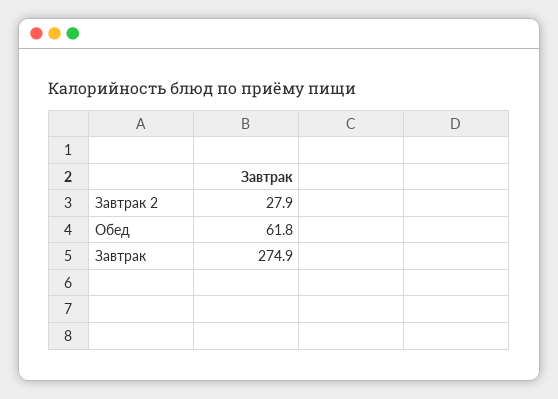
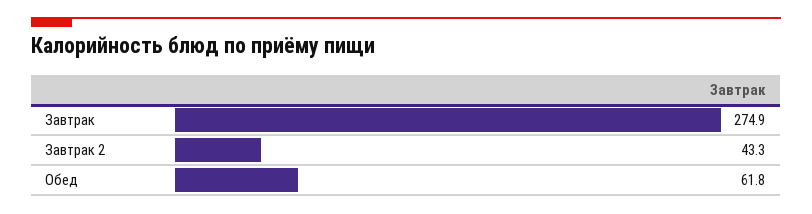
Завтрак 2: 27.9 -> 43.3

